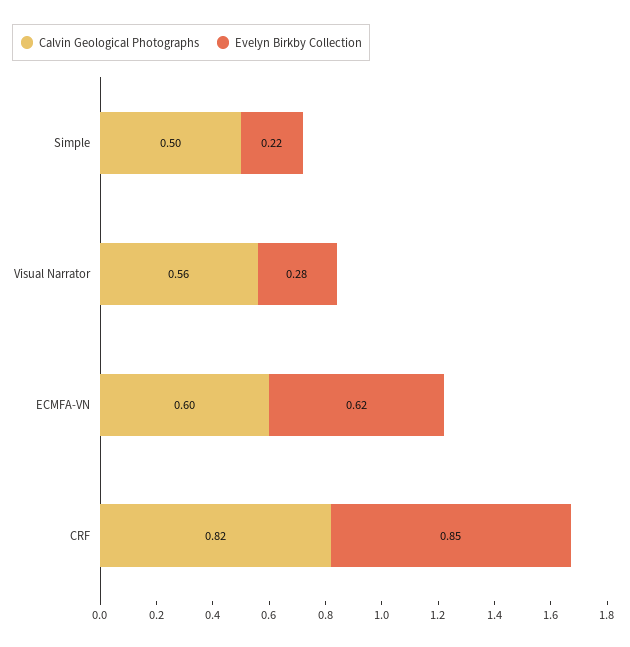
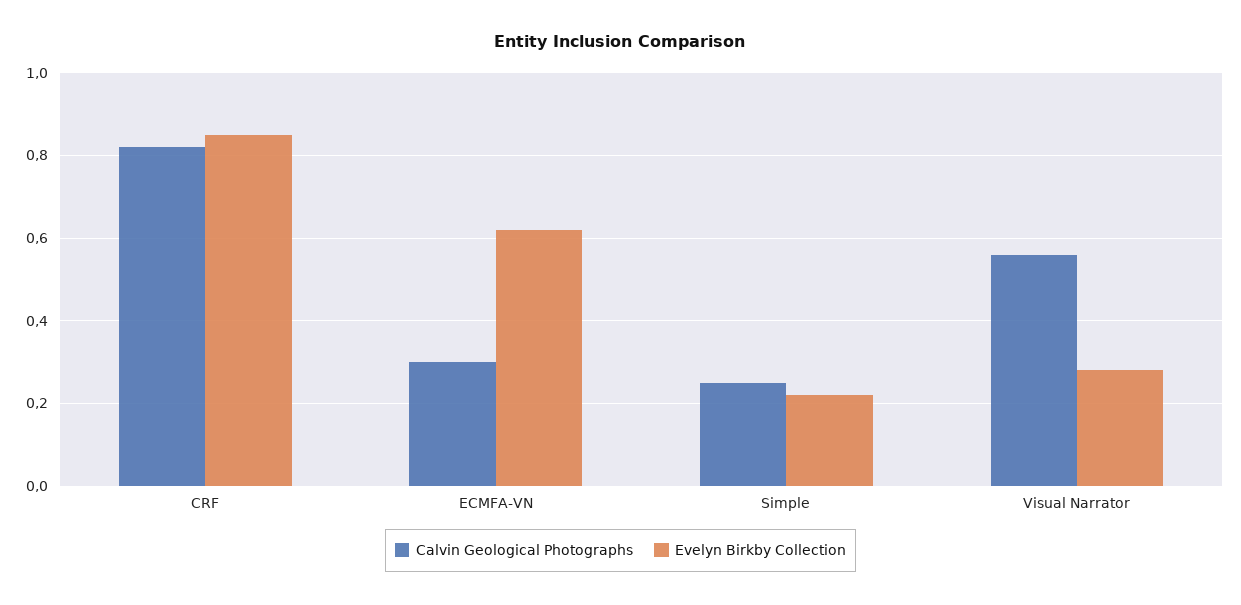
Calvin Geological Photographs, Simple: 0.5 -> 0.25
Calvin Geological Photographs, ECMFA-VN: 0.6 -> 0.3

